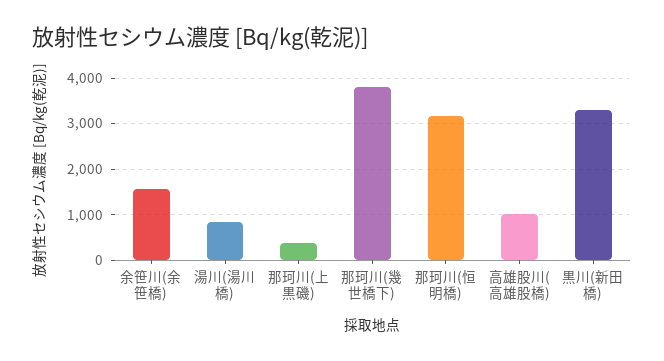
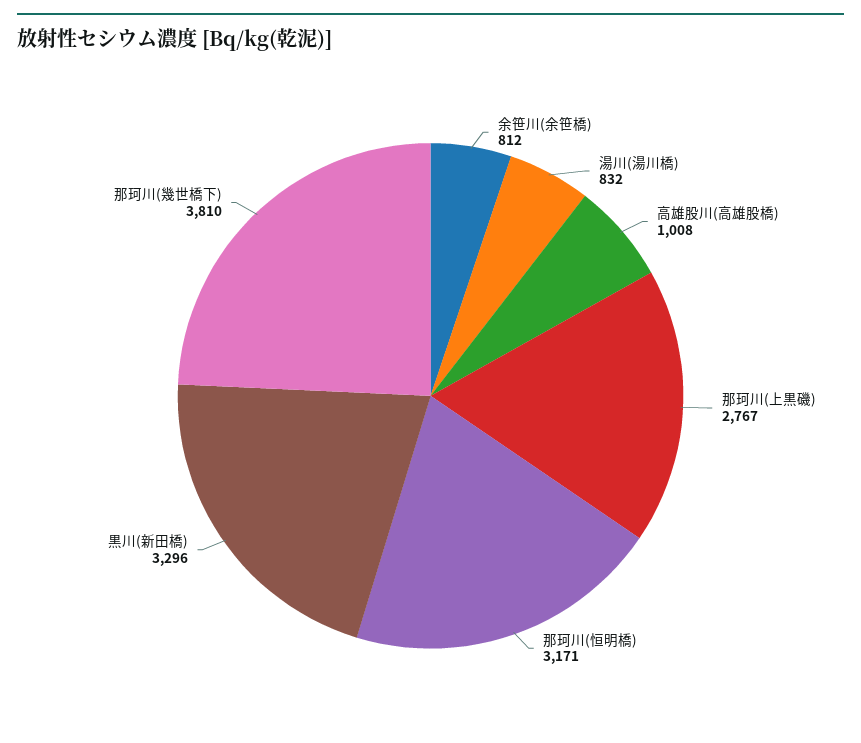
余笹川(余笹橋): 1600 -> 812
那珂川(上黒磯): 400 -> 2767

